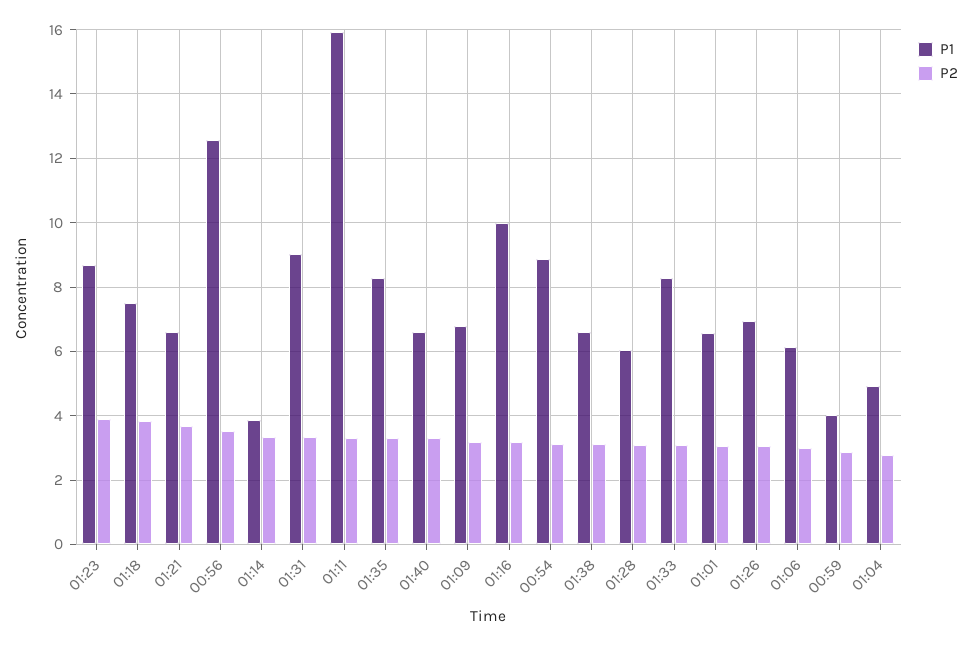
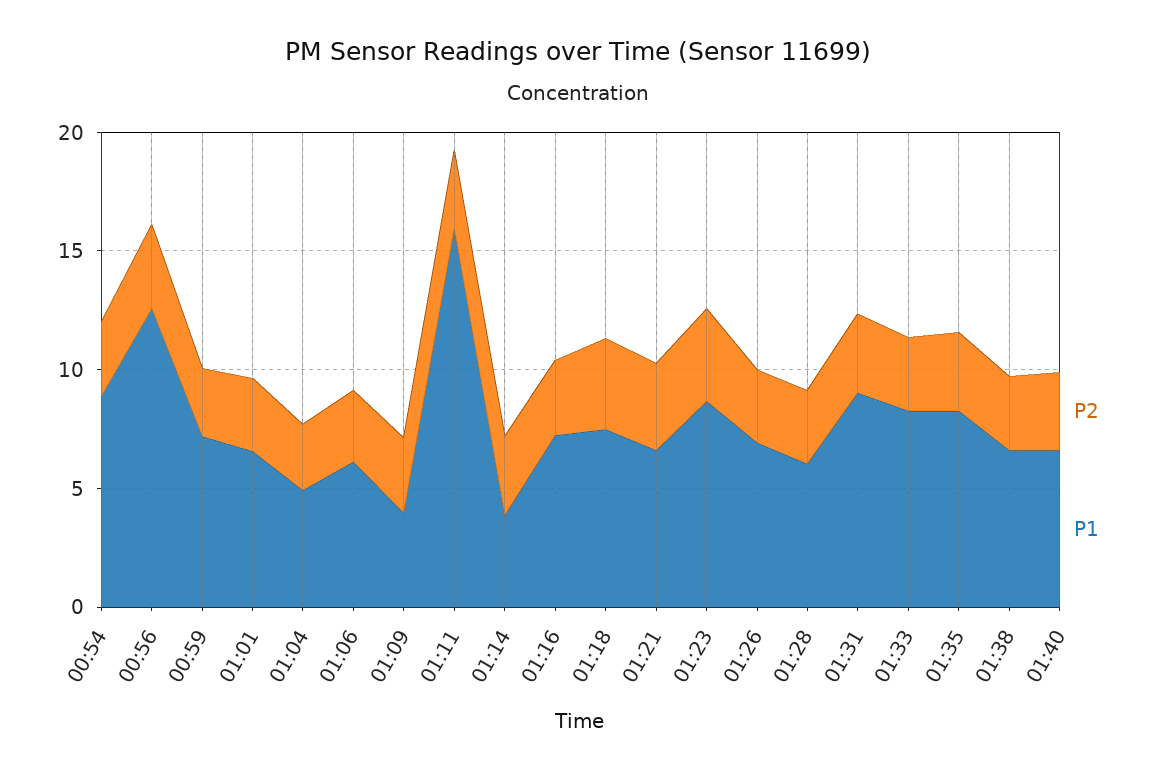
P1, 01:09: 6.8 -> 4
P1, 01:16: 10 -> 7
P1, 00:59: 4 -> 7

